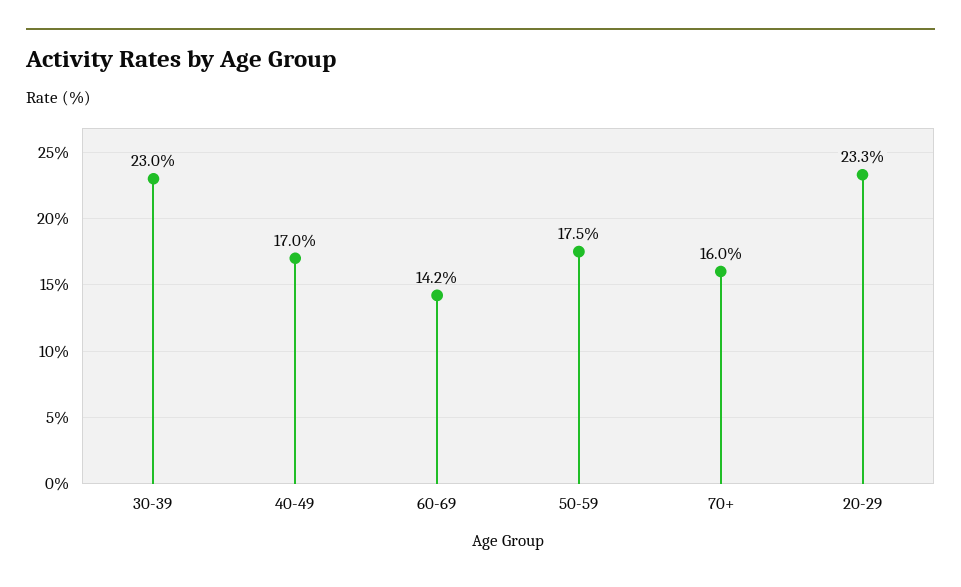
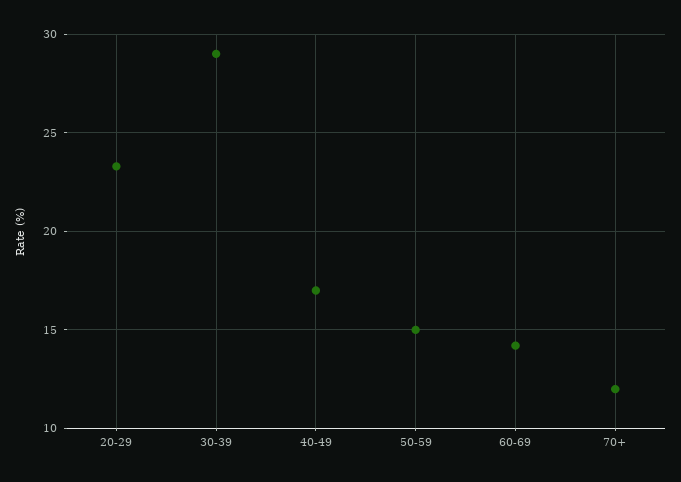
30-39: 23 -> 29
50-59: 17.5 -> 15
70+: 16 -> 12

